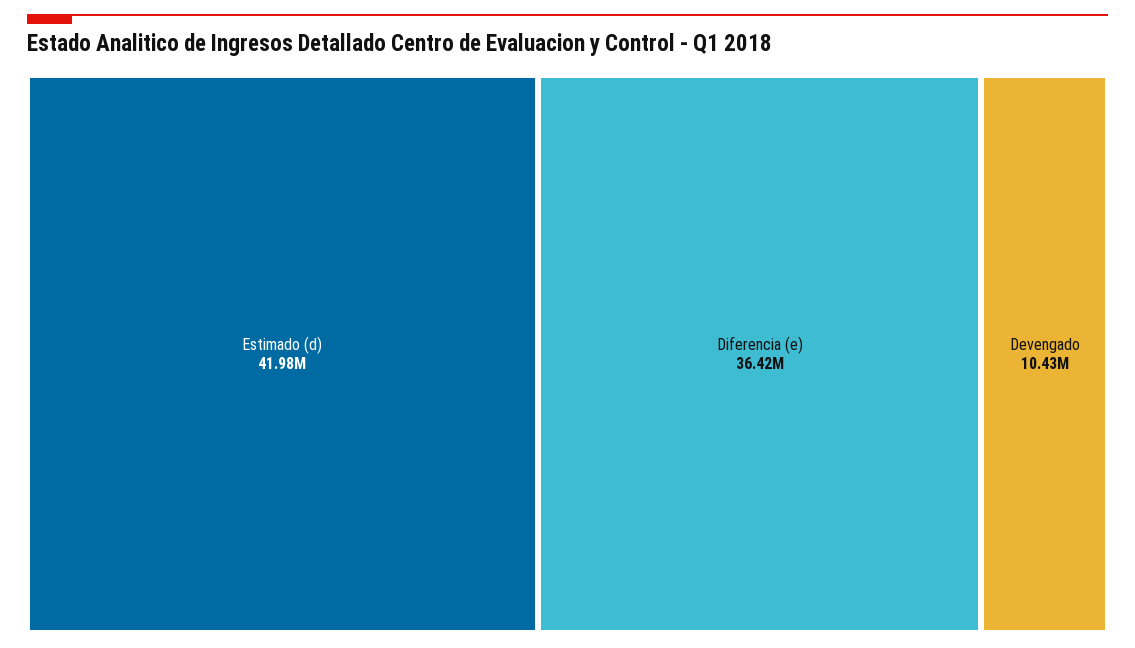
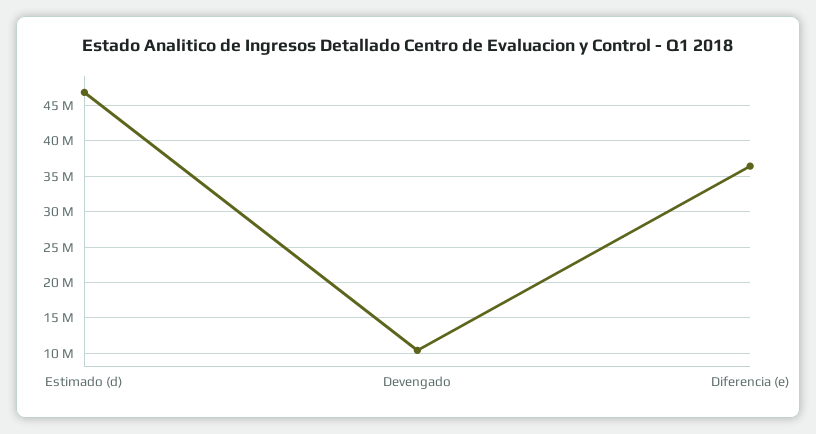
Estimado (d): 41980000 -> 47000000

